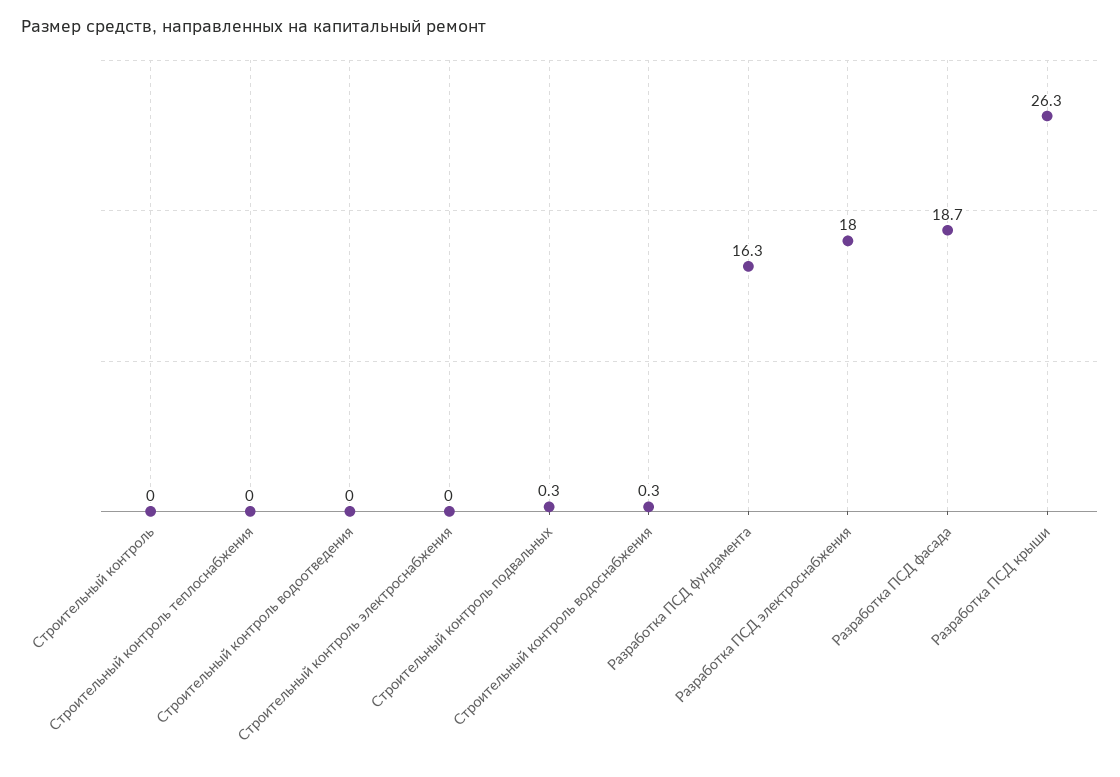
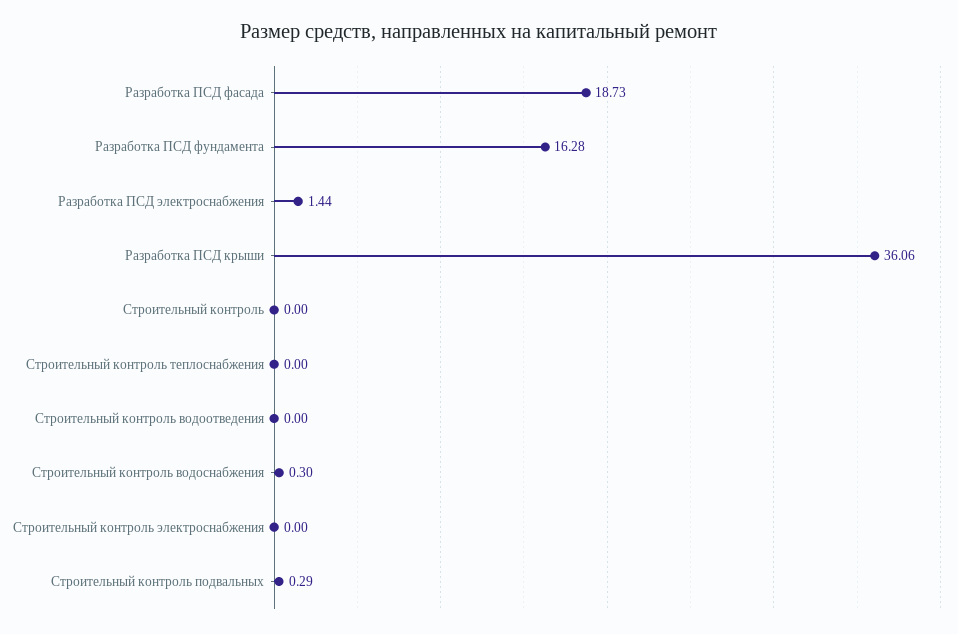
Разработка ПСД электроснабжения: 18 -> 1.44
Разработка ПСД крыши: 26.3 -> 36.06

